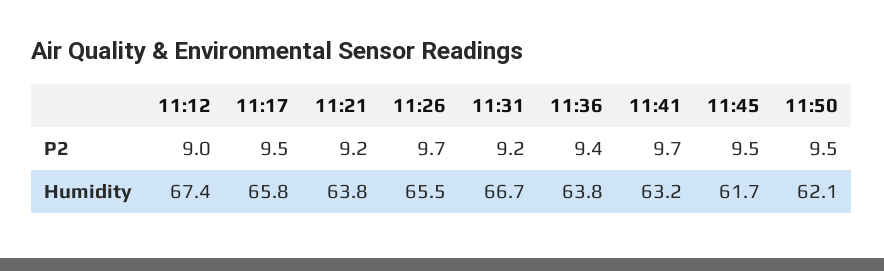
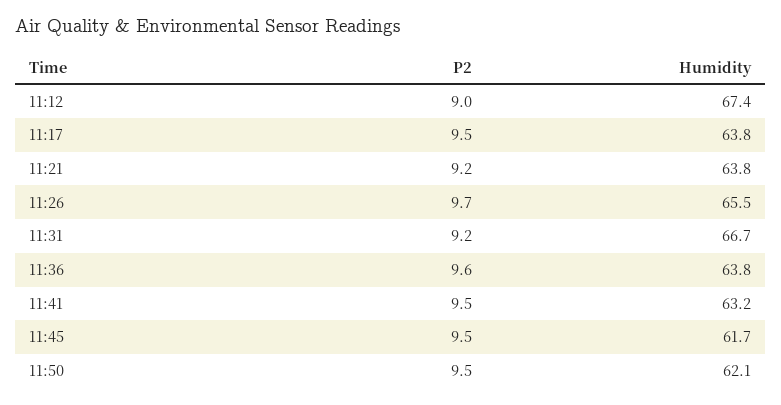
11:36, P2: 9.4 -> 9.6
11:41, P2: 9.7 -> 9.5
11:17, Humidity: 65.8 -> 63.8

